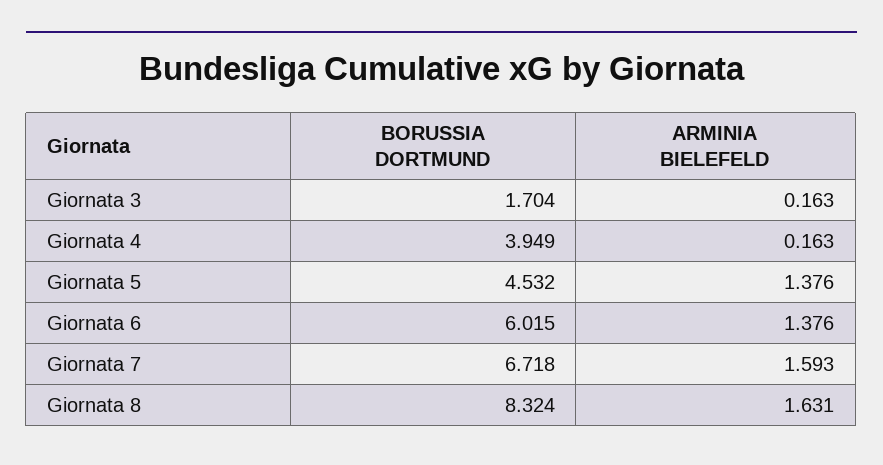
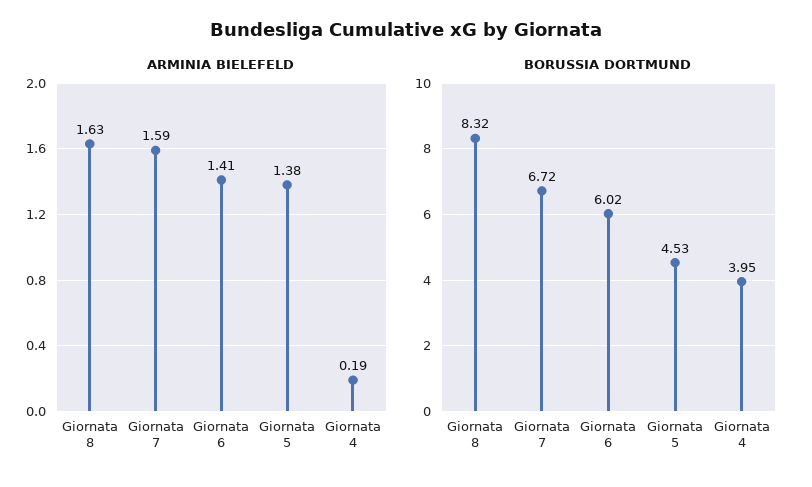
BORUSSIA DORTMUND, Giornata 3: 1.704 -> none
ARMINIA BIELEFELD, Giornata 3: 0.163 -> none
ARMINIA BIELEFELD, Giornata 4: 0.163 -> 0.19
ARMINIA BIELEFELD, Giornata 6: 1.376 -> 1.41

